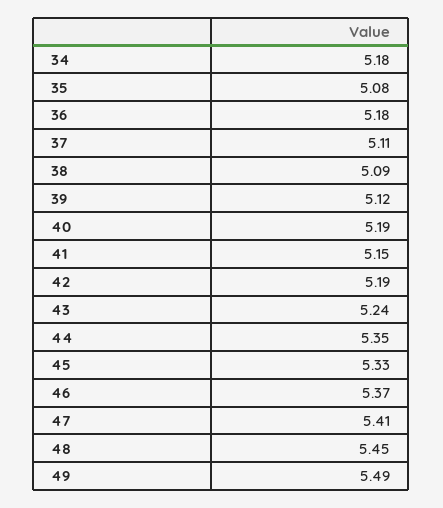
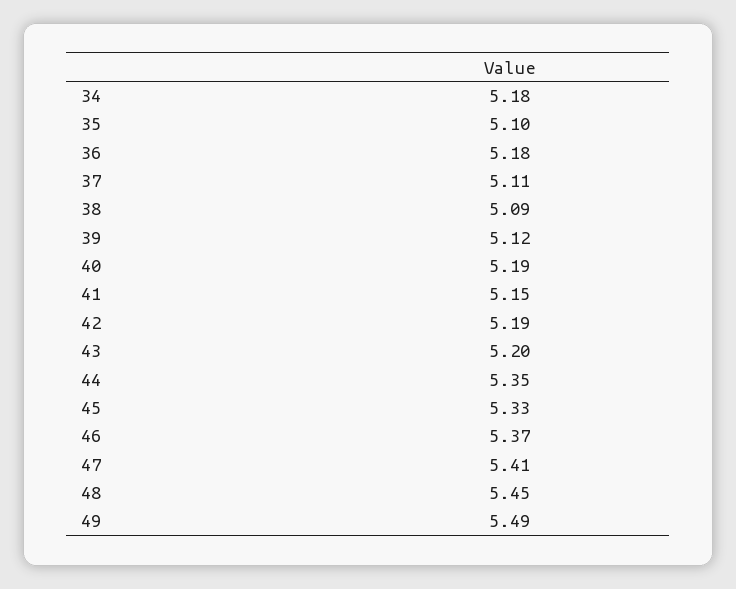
35: 5.08 -> 5.1
43: 5.24 -> 5.2

